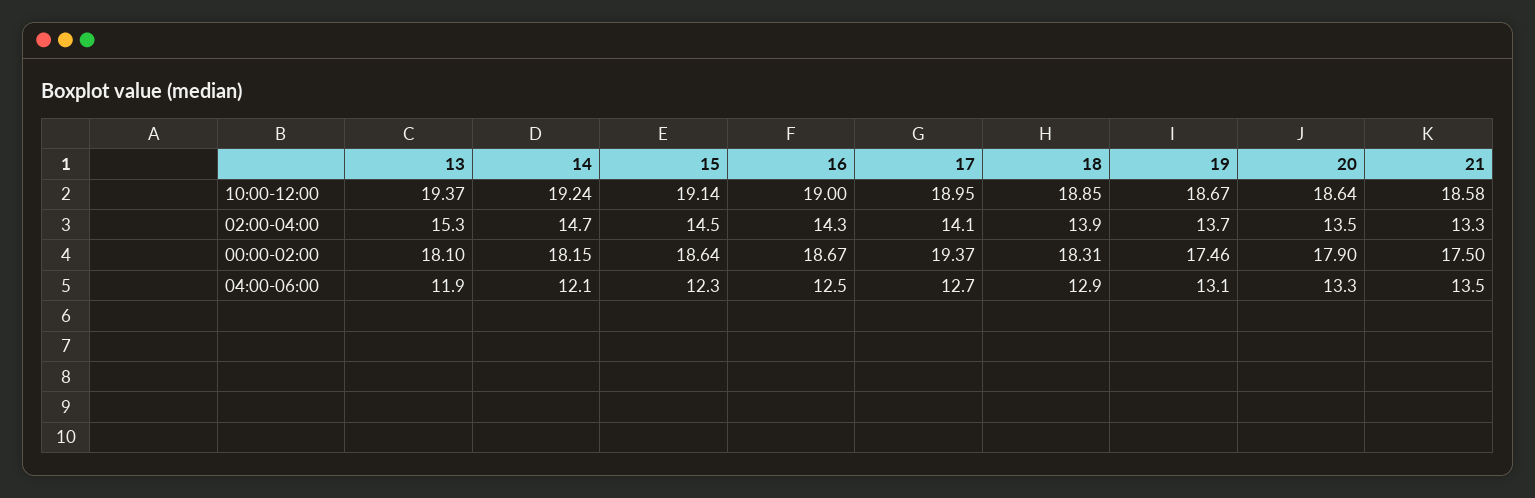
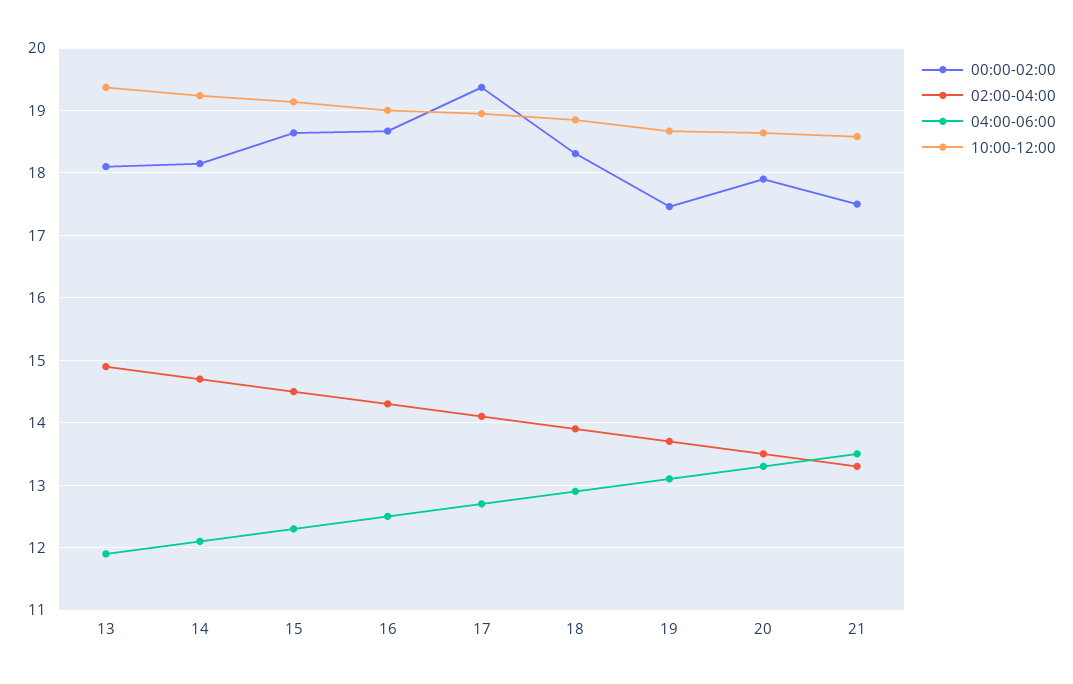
02:00-04:00, 13: 15.3 -> 14.9

